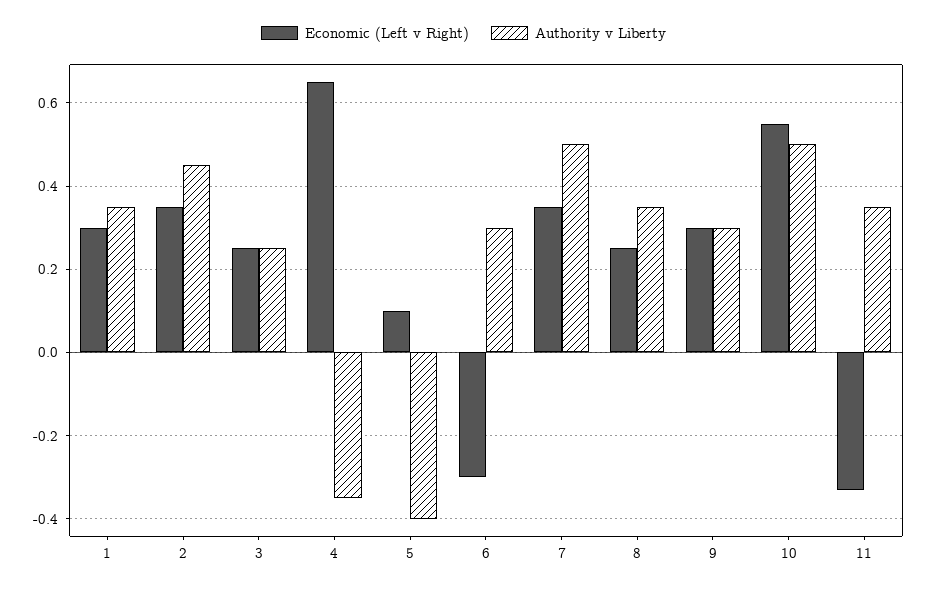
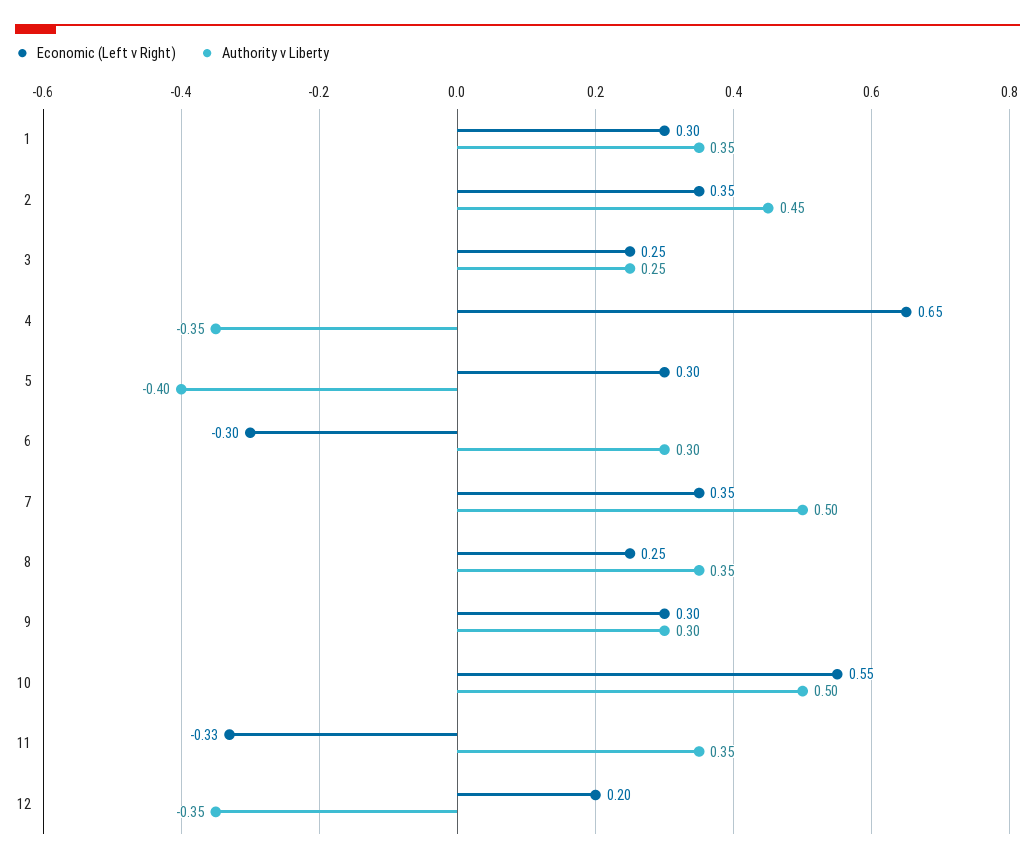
Economic (Left v Right), 5: 0.1 -> 0.3
Economic (Left v Right), 12: none -> 0.2
Authority v Liberty, 12: none -> -0.35

